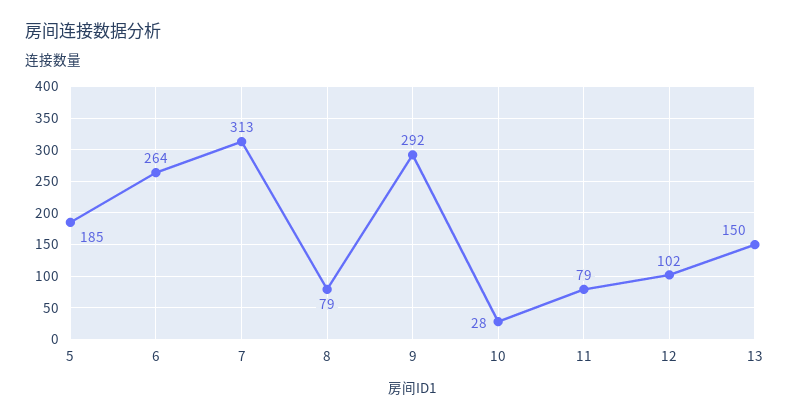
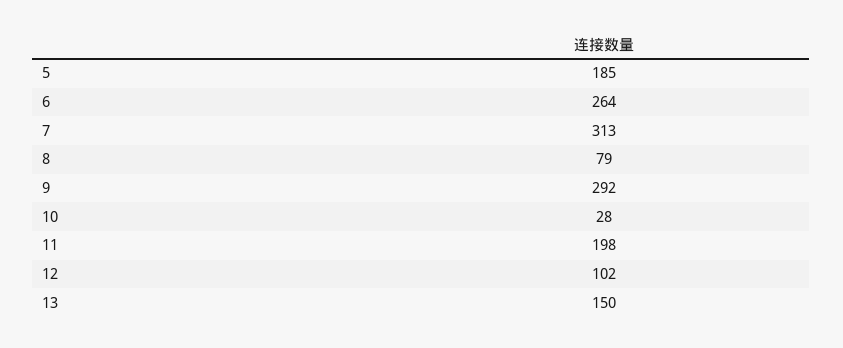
11: 79 -> 198

